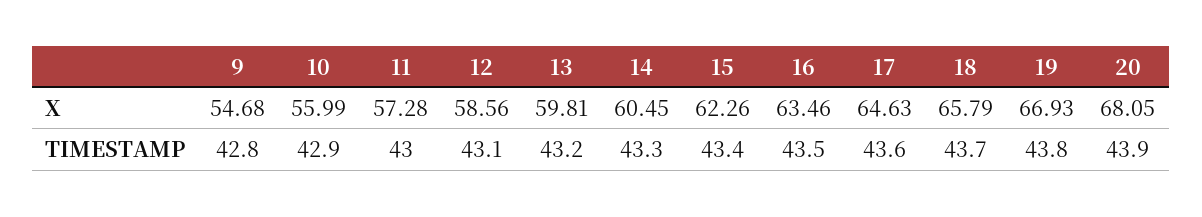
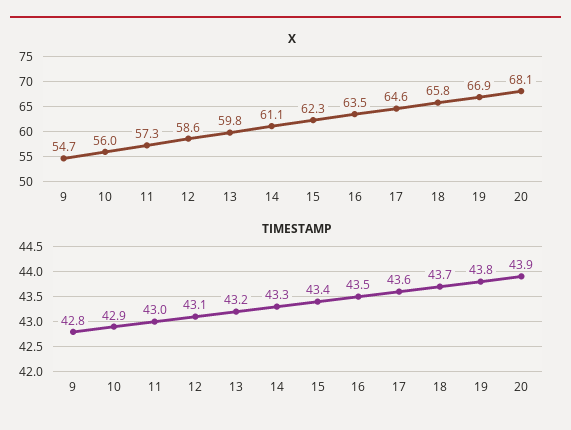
X, 14: 60.45 -> 61.1

